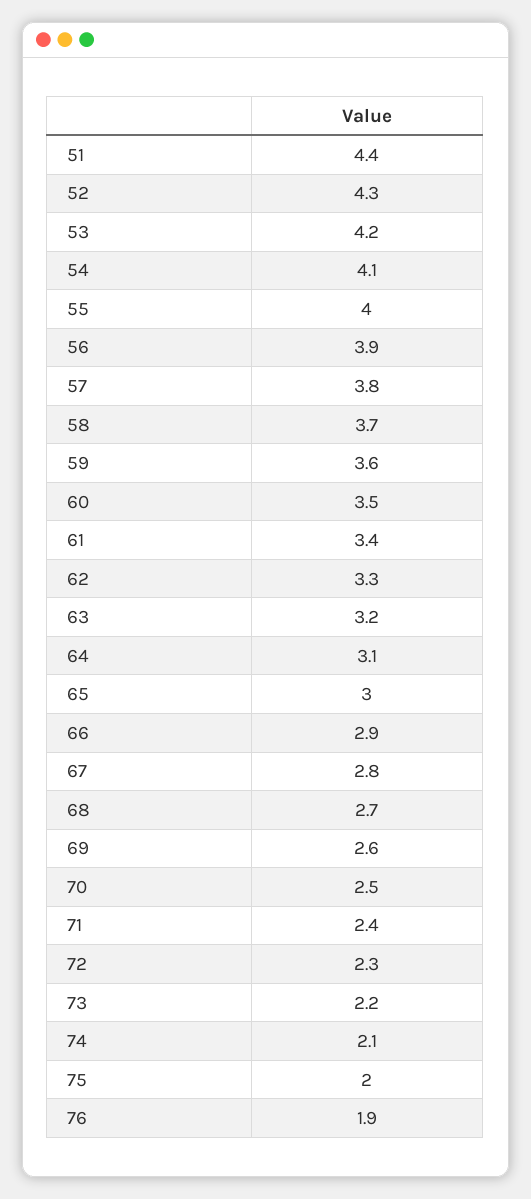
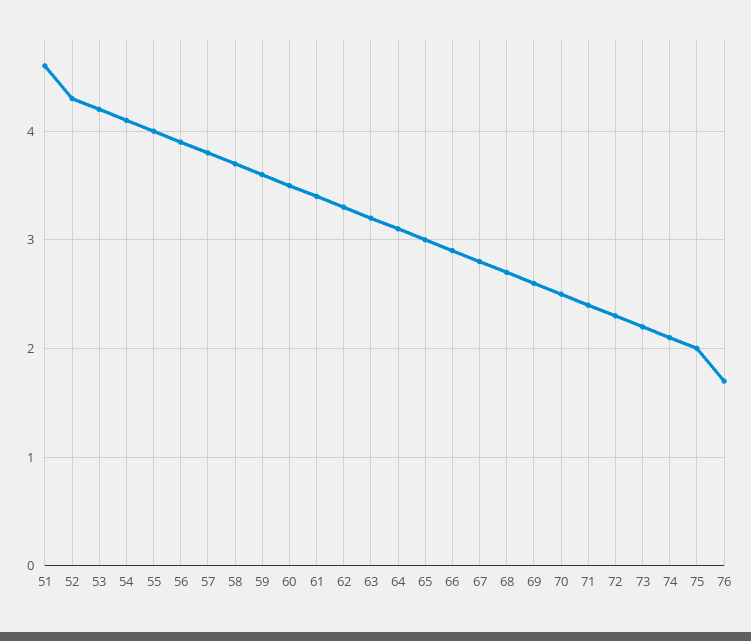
51: 4.4 -> 4.6
76: 1.9 -> 1.7

